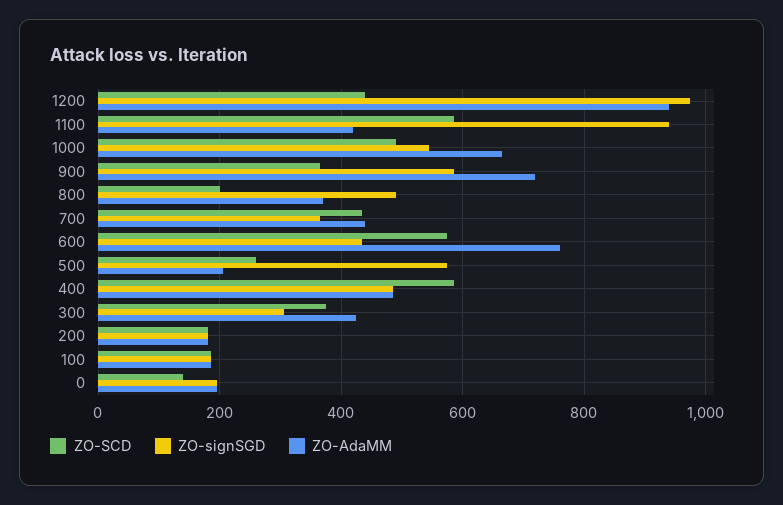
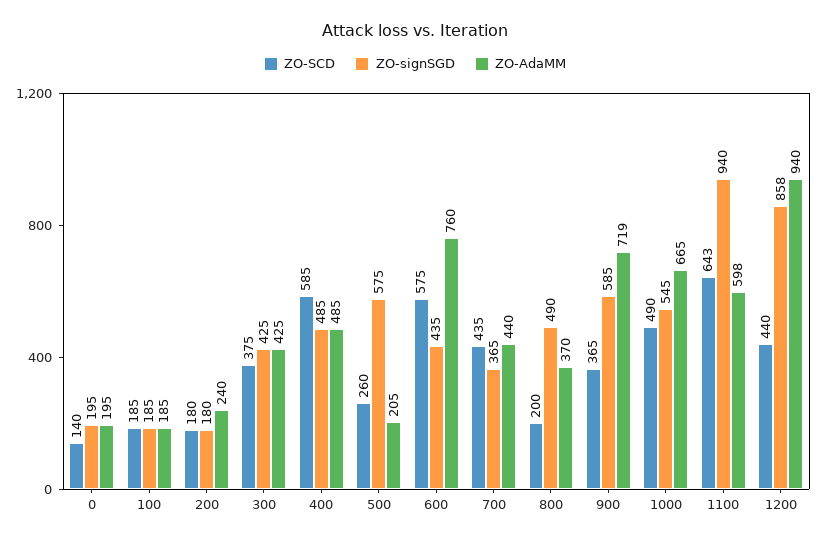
ZO-signSGD, 1200: 980 -> 858
ZO-SCD, 1100: 580 -> 643
ZO-AdaMM, 1100: 420 -> 598
ZO-signSGD, 300: 300 -> 425
ZO-AdaMM, 200: 180 -> 240

